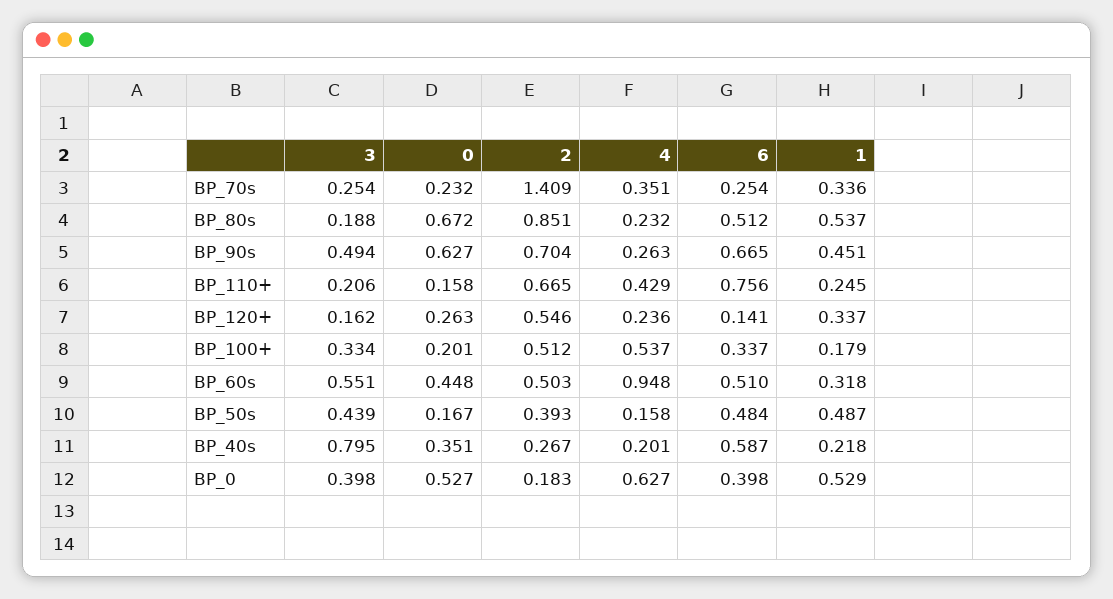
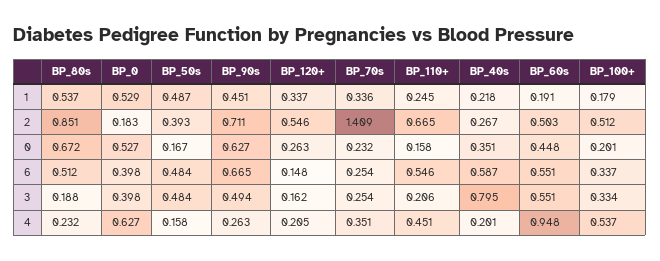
2, BP_90s: 0.704 -> 0.711
4, BP_110+: 0.429 -> 0.451
6, BP_110+: 0.756 -> 0.546
4, BP_120+: 0.236 -> 0.205
6, BP_120+: 0.141 -> 0.148
6, BP_60s: 0.51 -> 0.551
1, BP_60s: 0.318 -> 0.191
3, BP_50s: 0.439 -> 0.484

